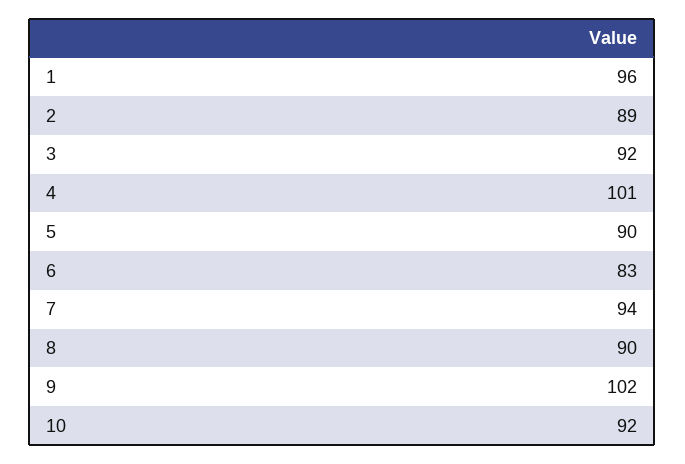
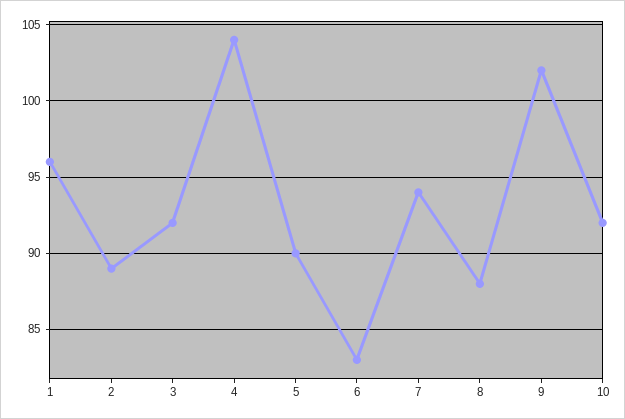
4: 101 -> 104
8: 90 -> 88

